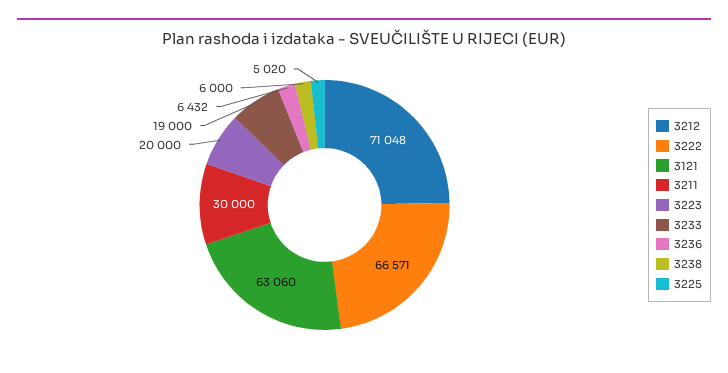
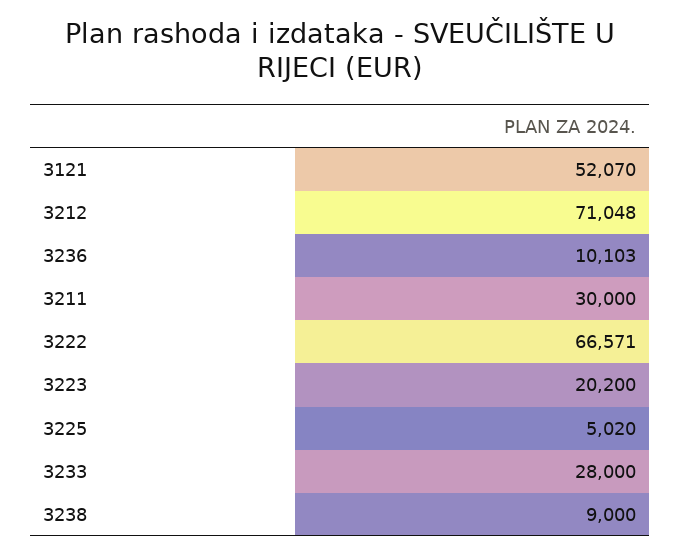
3121: 63060 -> 52070
3223: 20000 -> 20200
3233: 19000 -> 28000
3236: 6432 -> 10103
3238: 6000 -> 9000

